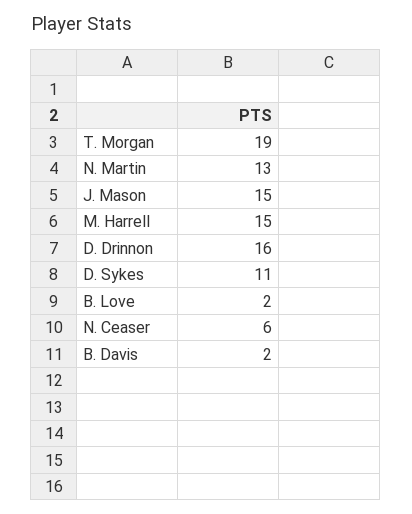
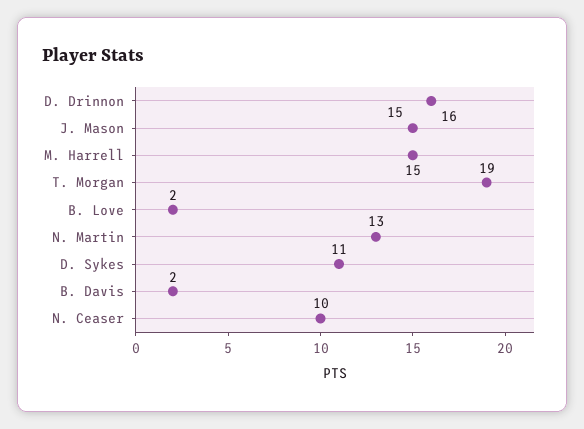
N. Ceaser: 6 -> 10

